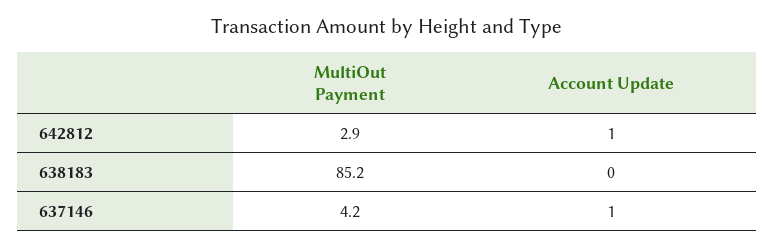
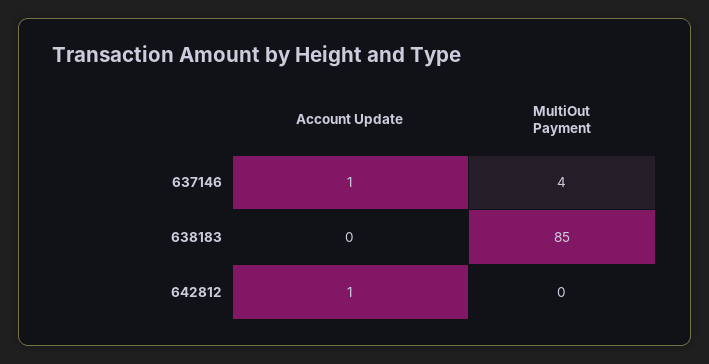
MultiOut Payment, 642812: 2.9 -> 0

